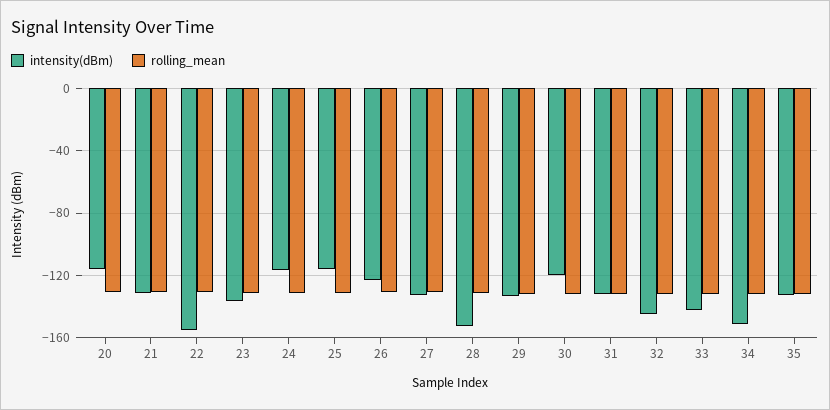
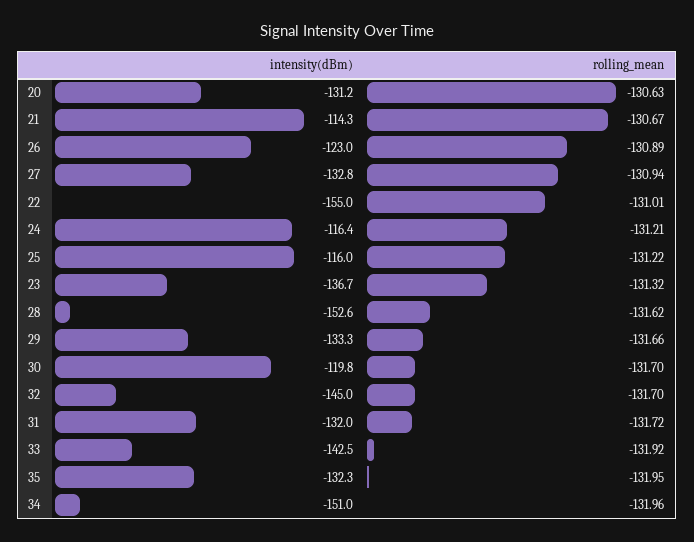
intensity(dBm), 20: -115 -> -131.2
intensity(dBm), 21: -130 -> -114.3

